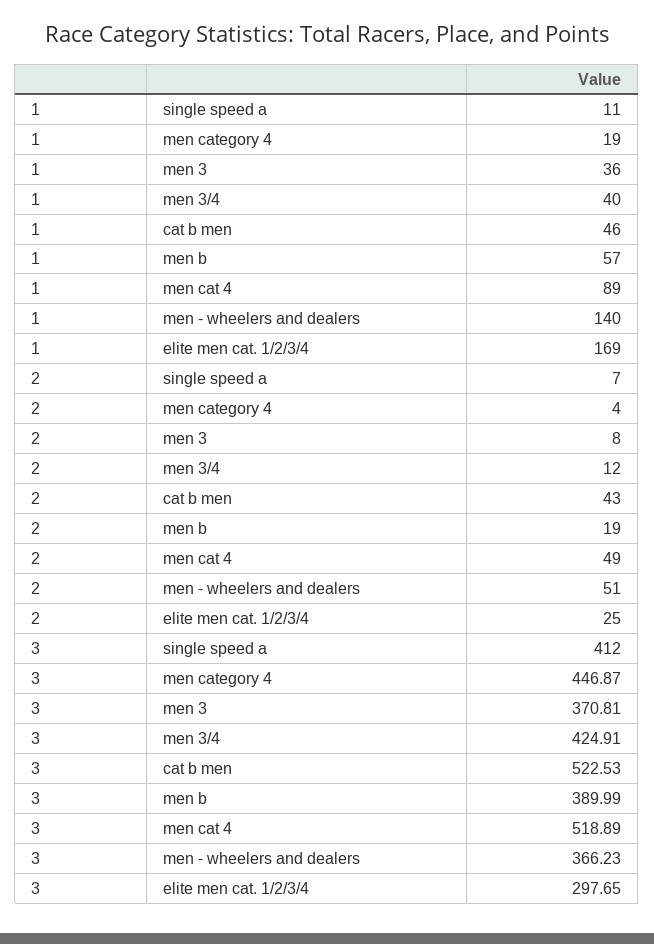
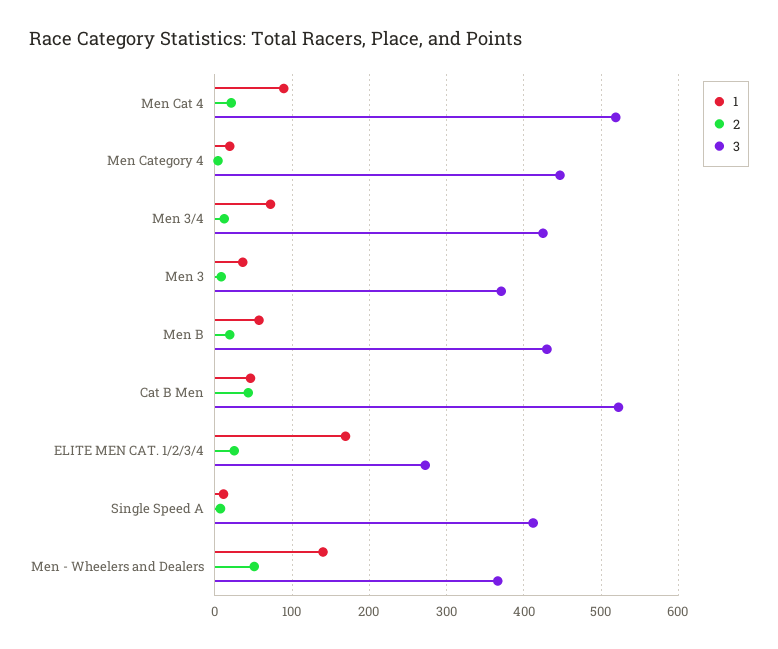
1, men 3/4: 40 -> 70
2, men cat 4: 49 -> 20
3, men b: 389.99 -> 430
3, elite men cat. 1/2/3/4: 297.65 -> 270

